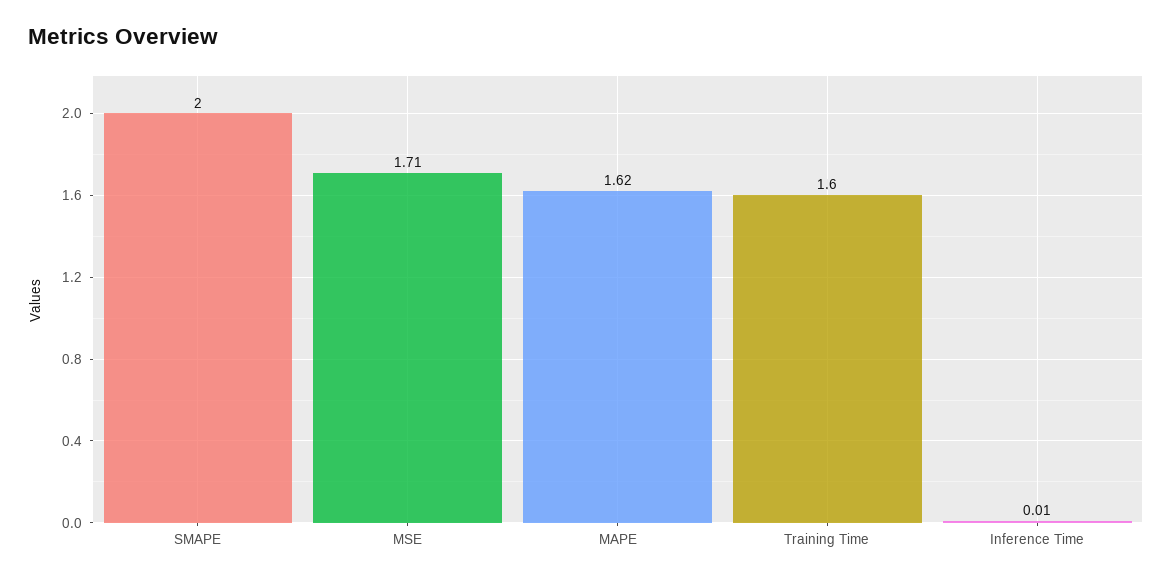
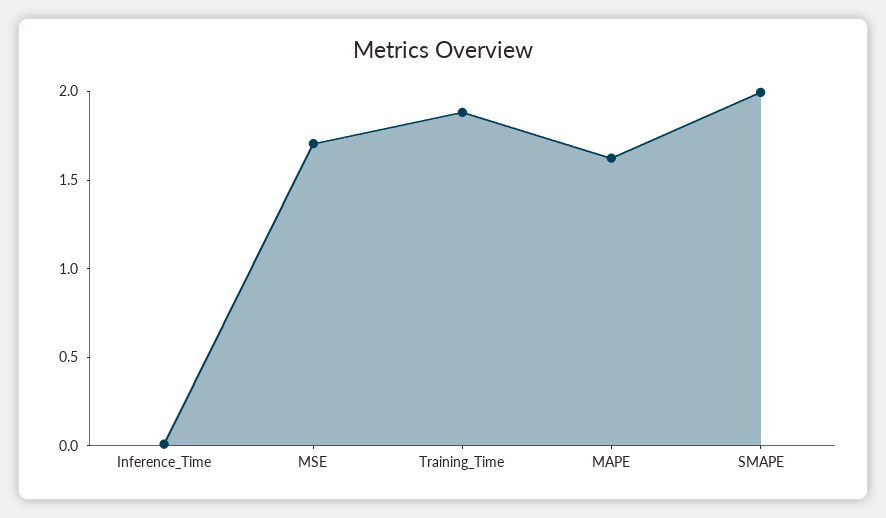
Training Time: 1.6 -> 1.9

